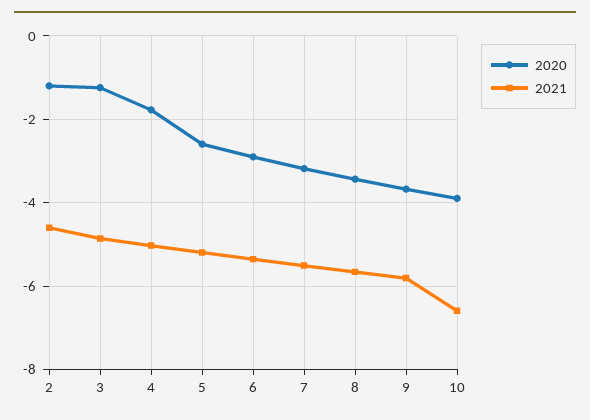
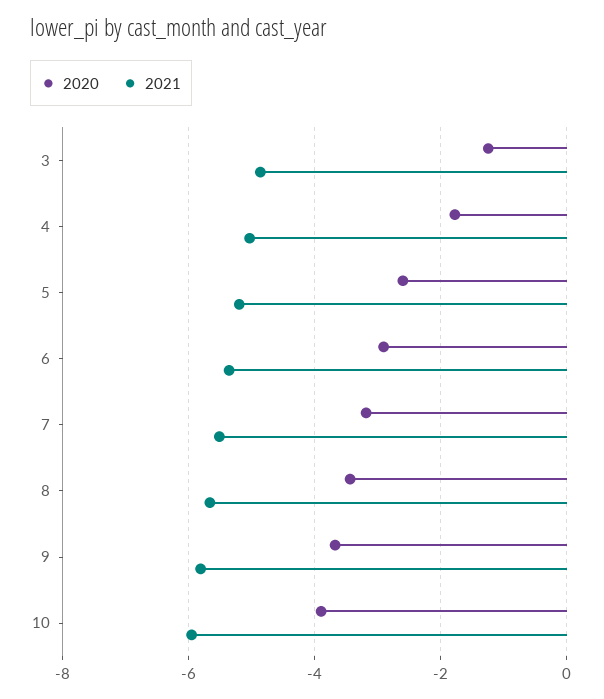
2020, 2: -1.2 -> none
2021, 2: -4.6 -> none
2021, 10: -6.6 -> -6

